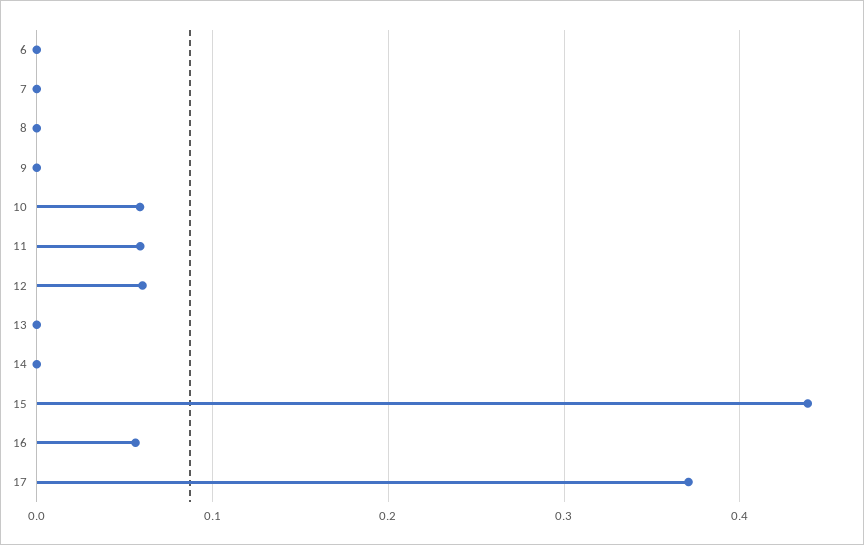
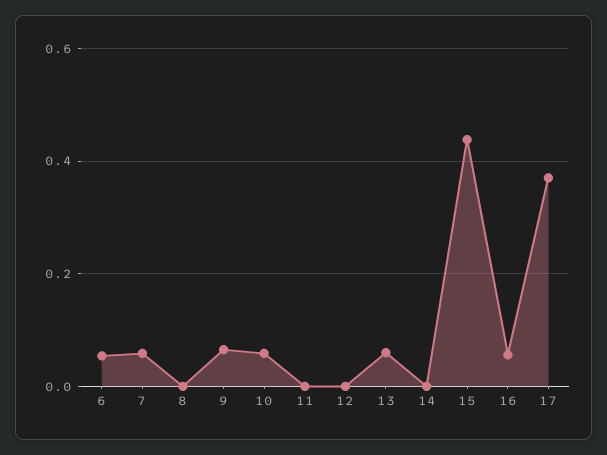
6: 0 -> 0.06
7: 0 -> 0.06
9: 0 -> 0.06
11: 0.06 -> 0
12: 0.06 -> 0
13: 0 -> 0.06

